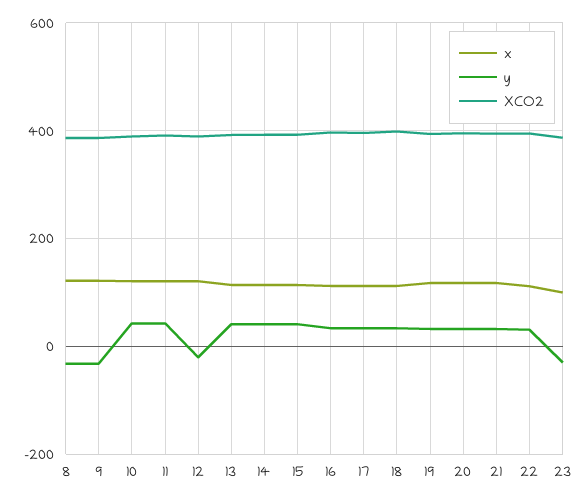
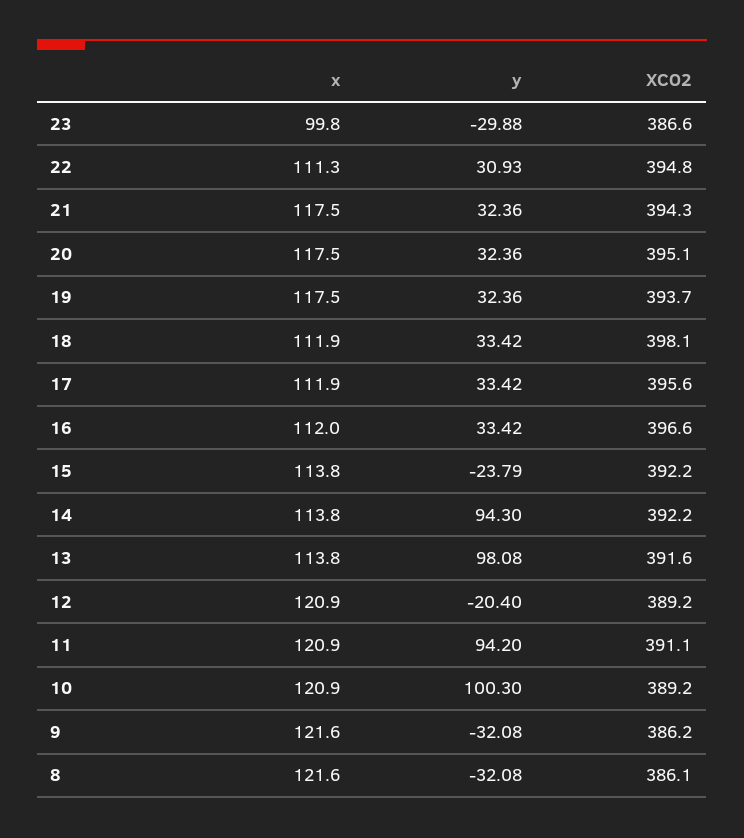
y, 10: 40 -> 100.3
y, 11: 40 -> 94.2
y, 13: 40 -> 98.08
y, 14: 40 -> 94.3
y, 15: 40 -> -23.79

